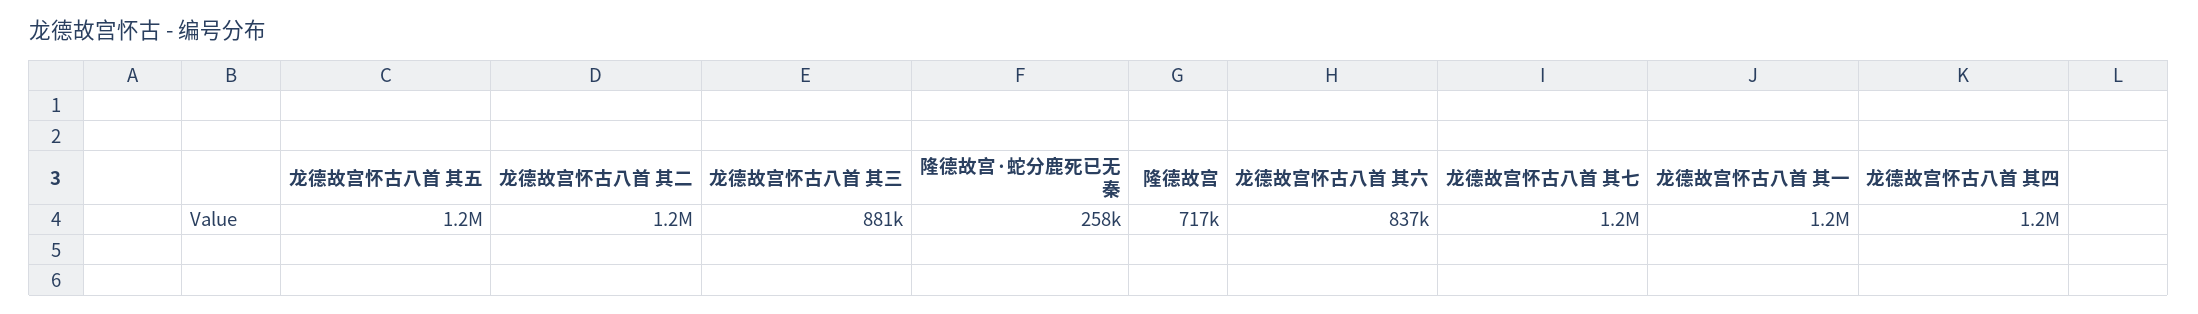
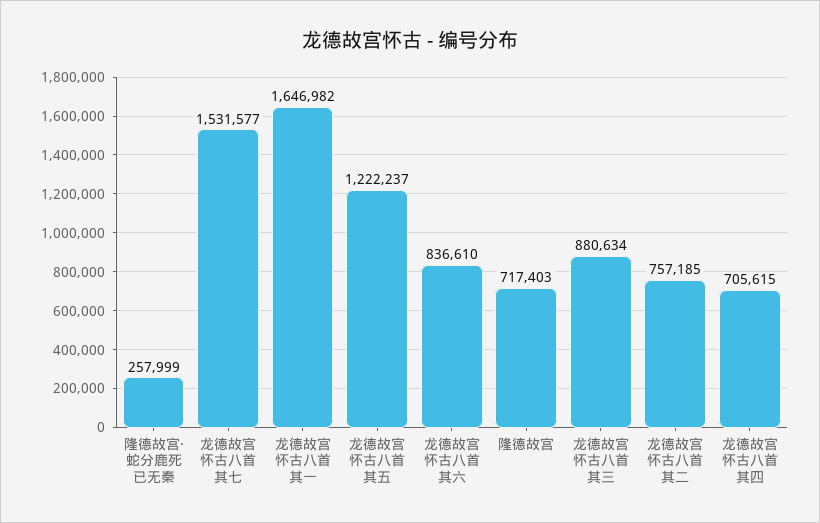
龙德故宫怀古八首 其二: 1200000 -> 757185
龙德故宫怀古八首 其七: 1200000 -> 1531577
龙德故宫怀古八首 其一: 1200000 -> 1646982
龙德故宫怀古八首 其四: 1200000 -> 705615

